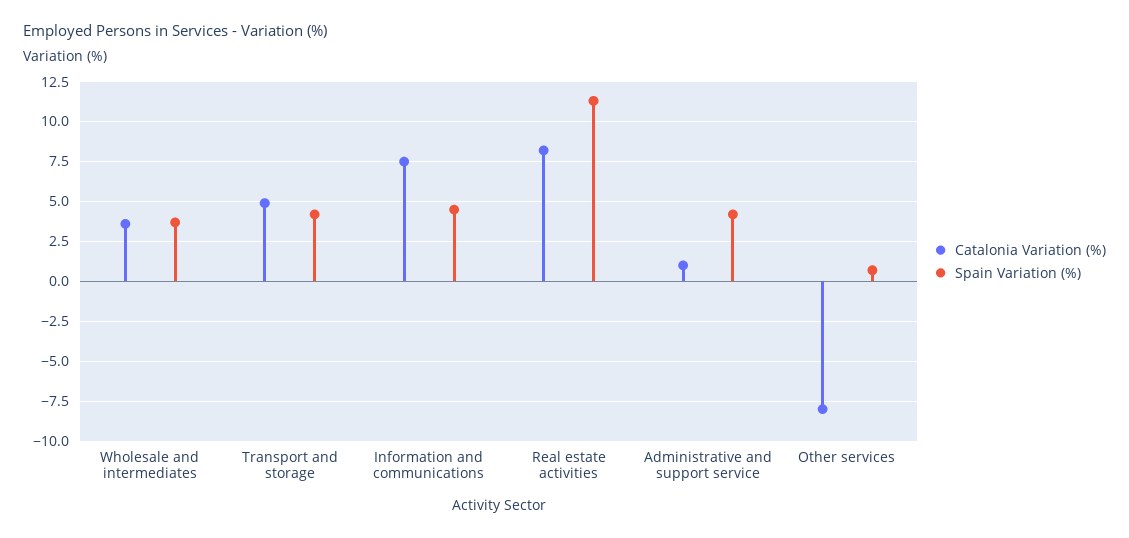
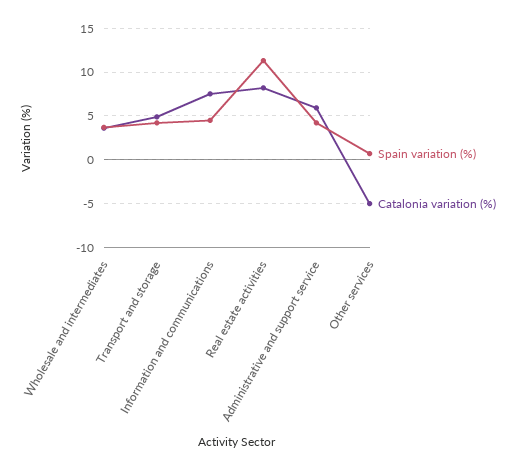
Catalonia Variation (%), Administrative and support service: 1 -> 6
Catalonia Variation (%), Other services: -8 -> -5

